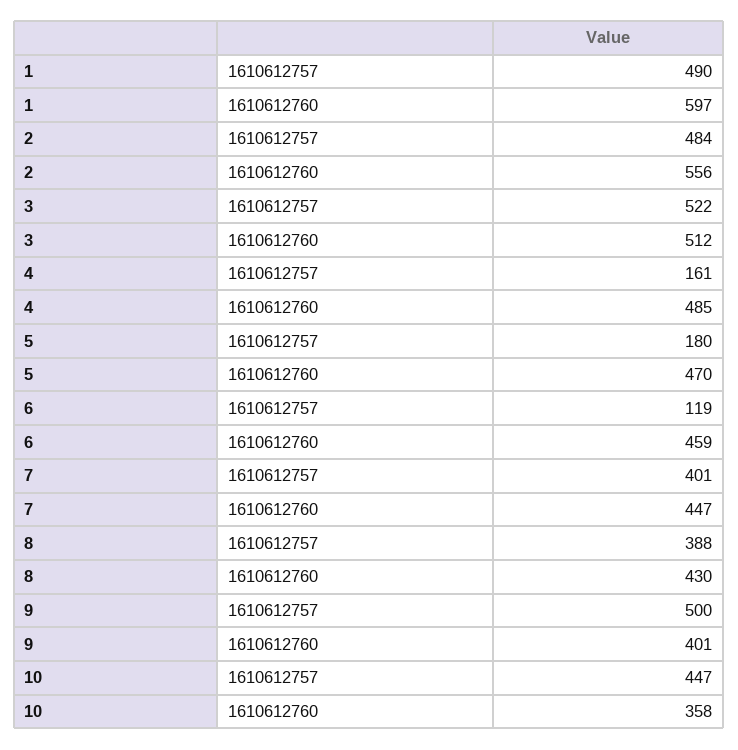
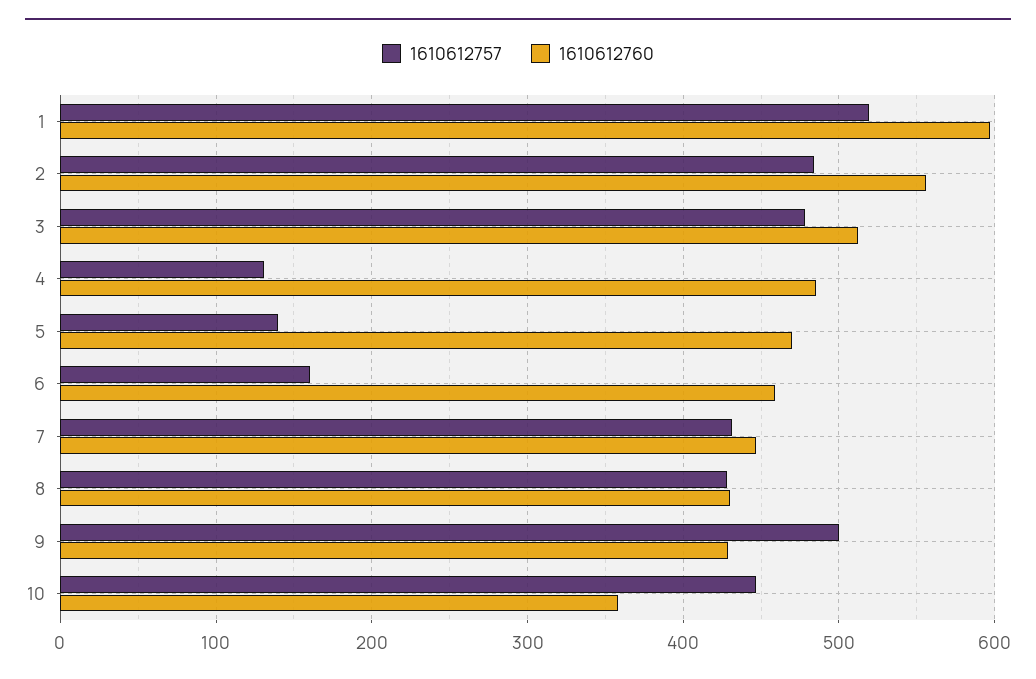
1610612757, 1: 490 -> 520
1610612757, 3: 522 -> 480
1610612757, 4: 161 -> 130
1610612757, 5: 180 -> 140
1610612757, 6: 119 -> 160
1610612757, 7: 401 -> 430
1610612757, 8: 388 -> 430
1610612760, 9: 401 -> 430

